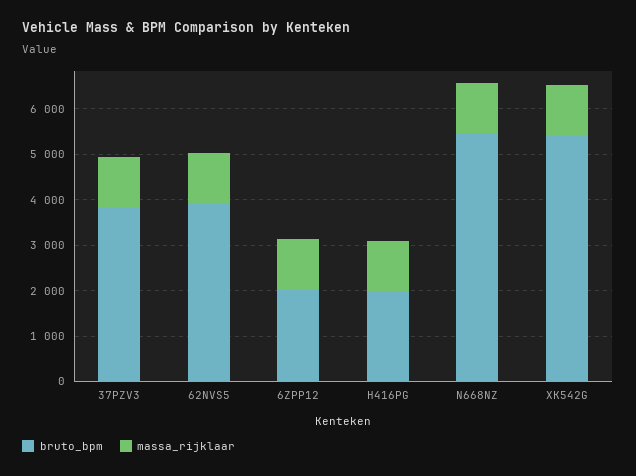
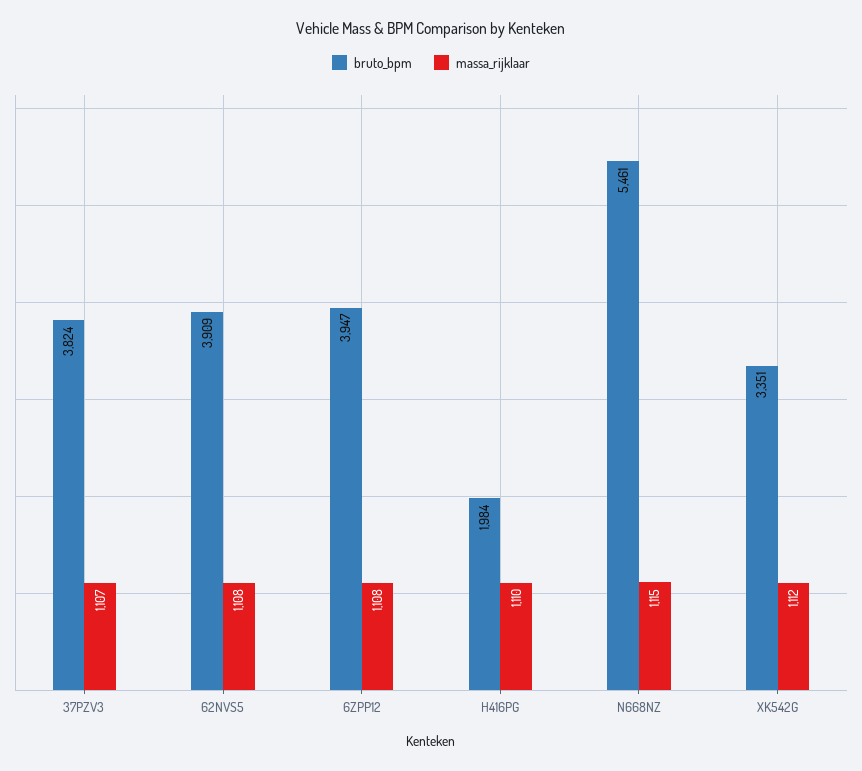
bruto_bpm, 6ZPP12: 2000 -> 3947
bruto_bpm, XK542G: 5400 -> 3351

